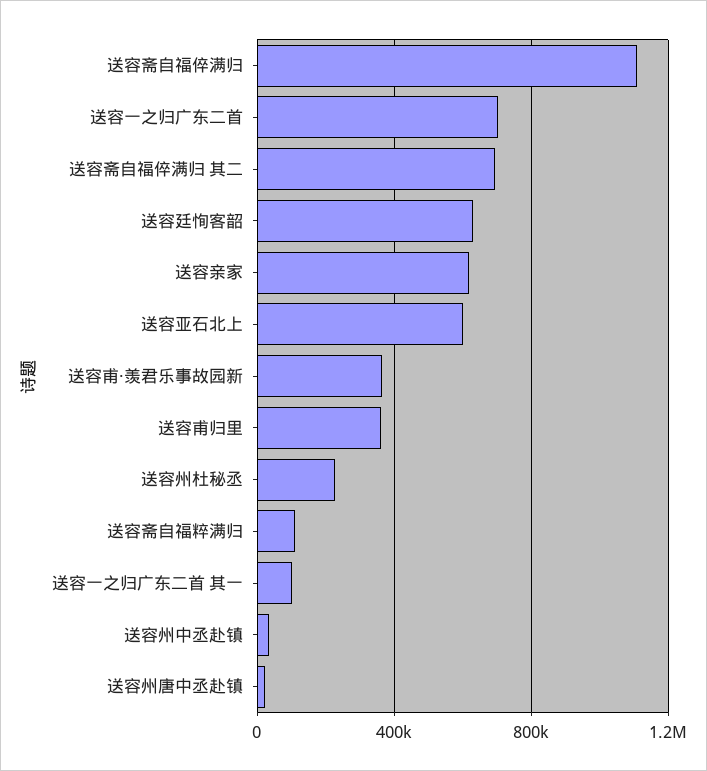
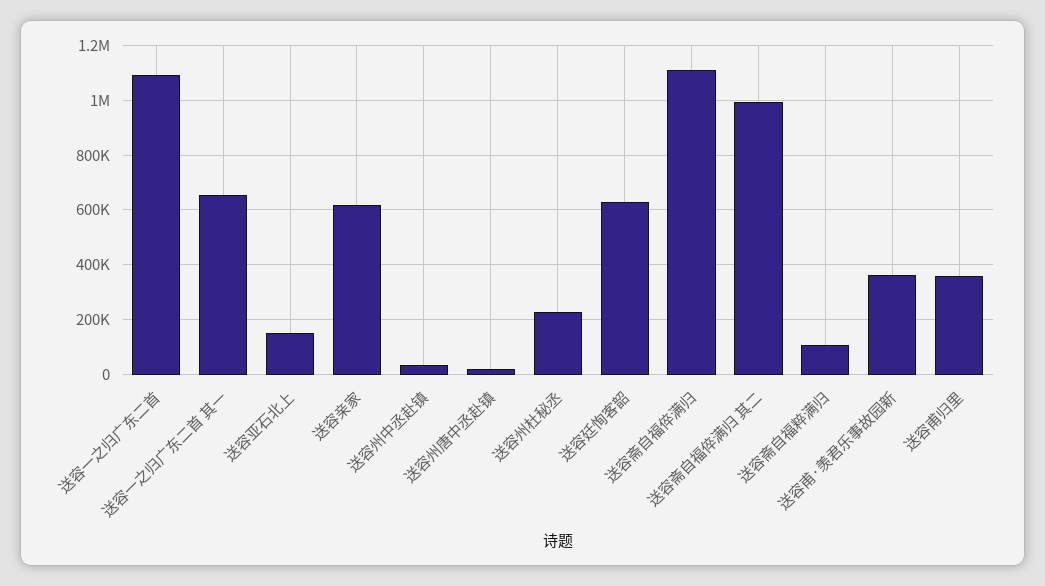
送容一之归广东二首: 700000 -> 1100000
送容斋自福倅满归 其二: 700000 -> 1000000
送容亚石北上: 600000 -> 150000
送容一之归广东二首 其一: 100000 -> 650000

